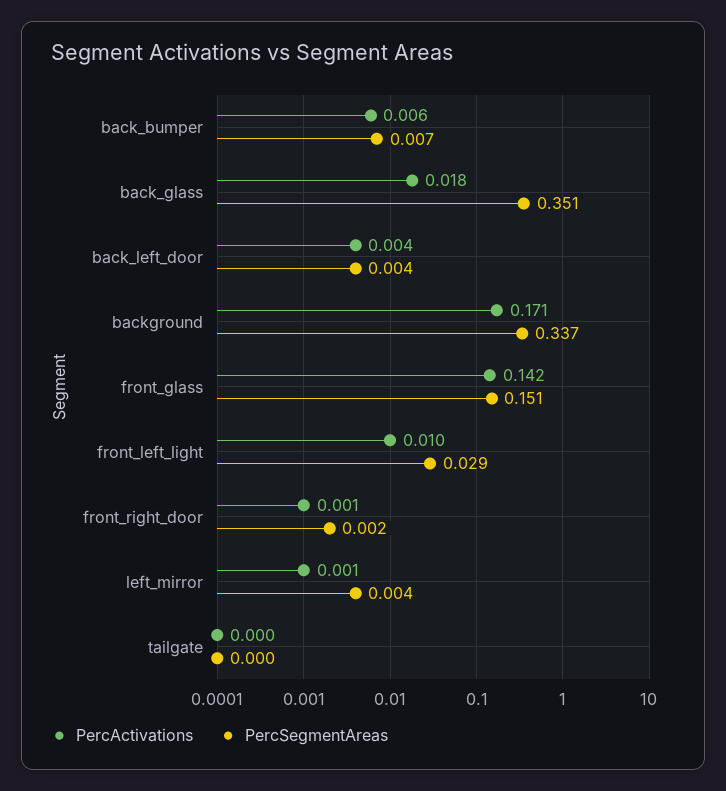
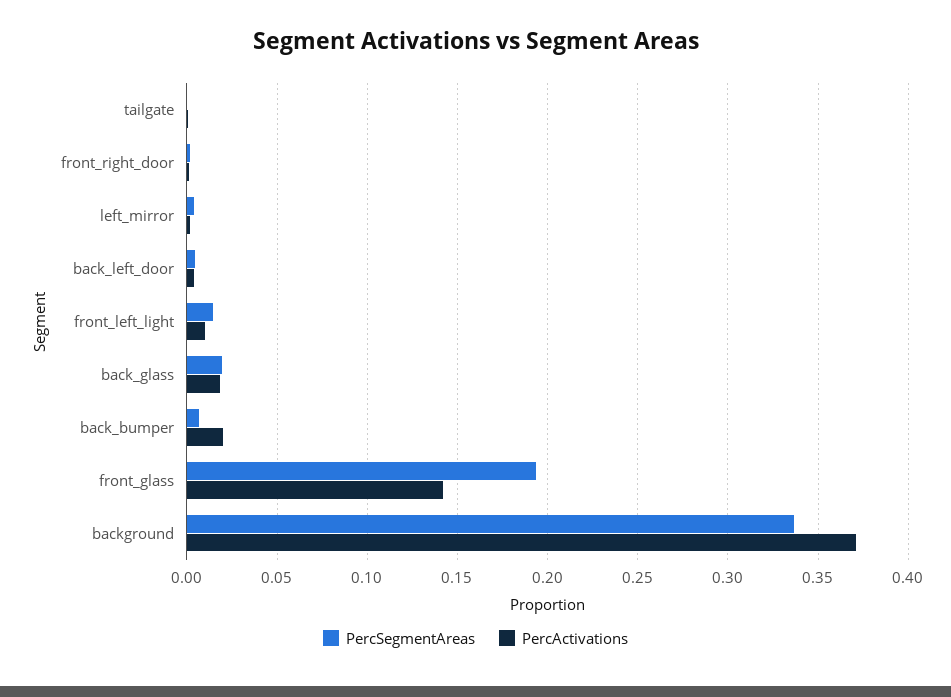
PercActivations, back_bumper: 0.006 -> 0.02
PercSegmentAreas, back_glass: 0.351 -> 0.02
PercActivations, background: 0.171 -> 0.37
PercSegmentAreas, front_glass: 0.151 -> 0.195
PercSegmentAreas, front_left_light: 0.029 -> 0.015

